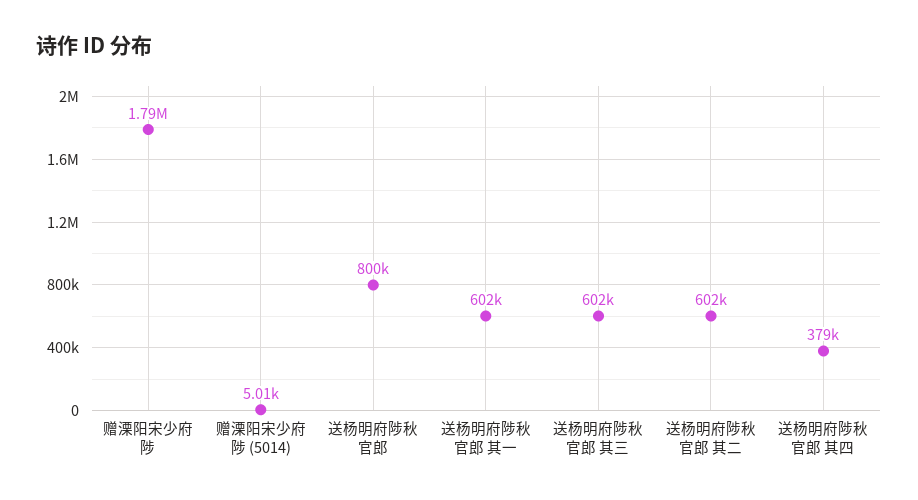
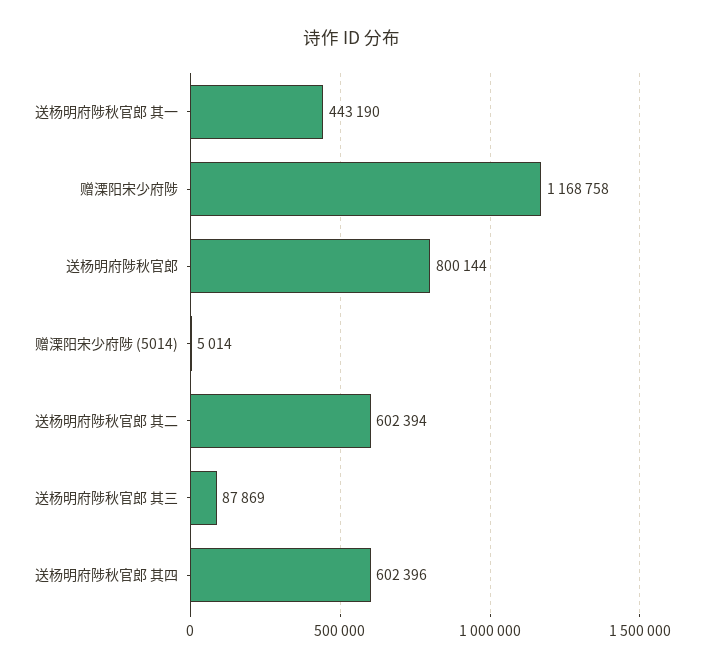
赠溧阳宋少府陟: 1790000 -> 1168758
送杨明府陟秋官郎 其一: 602000 -> 443190
送杨明府陟秋官郎 其三: 602000 -> 87869
送杨明府陟秋官郎 其四: 379000 -> 602396

